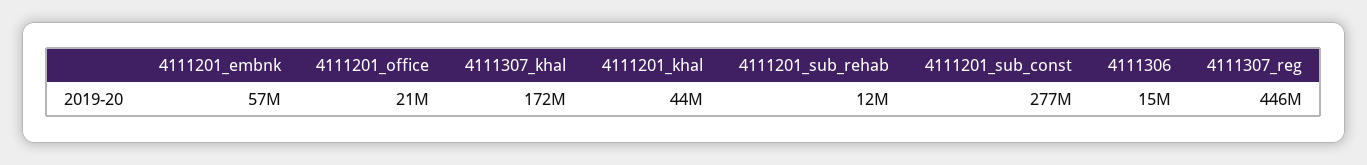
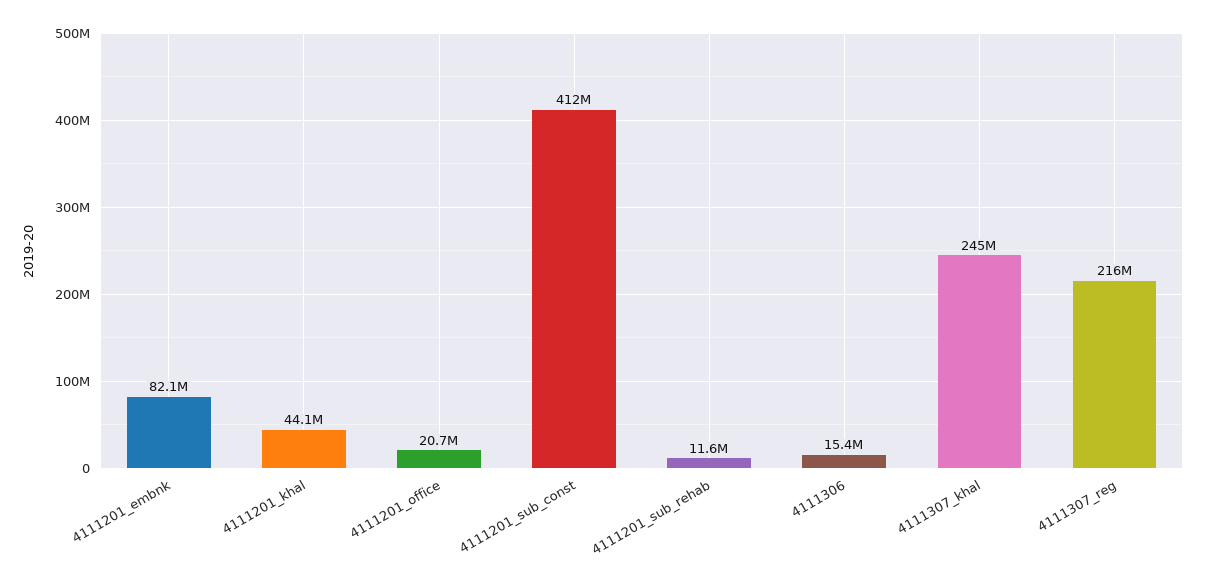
4111201_embnk: 57000000 -> 82100000
4111307_khal: 172000000 -> 245000000
4111201_sub_const: 277000000 -> 412000000
4111307_reg: 446000000 -> 216000000

